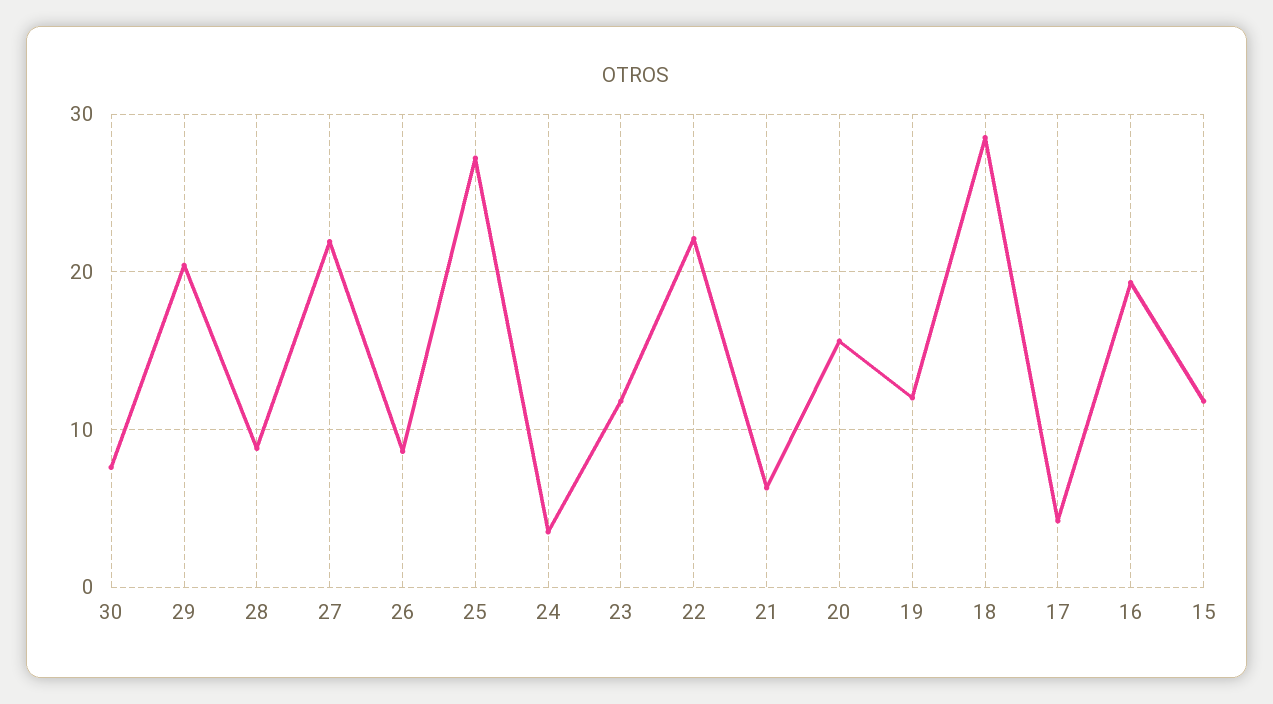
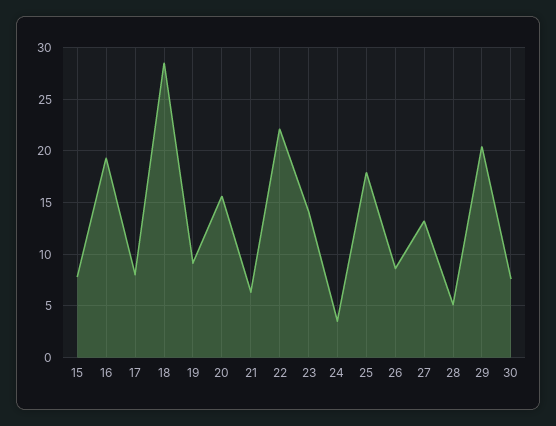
28: 9 -> 5
27: 22 -> 13
25: 27 -> 18
23: 12 -> 14
19: 12 -> 9
17: 4 -> 8
15: 12 -> 8

